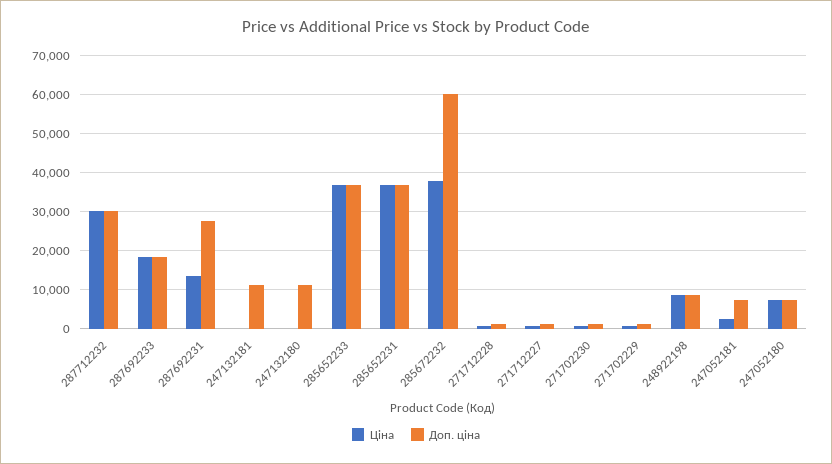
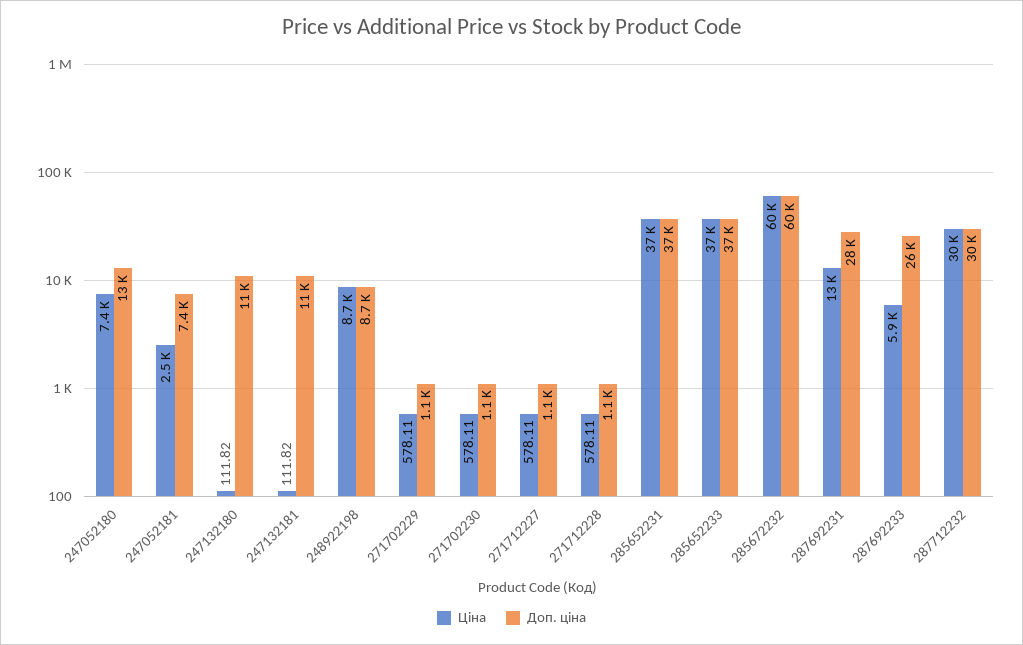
Ціна, 287692233: 18000 -> 5900
Доп. ціна, 287692233: 18000 -> 26000
Ціна, 285672232: 38000 -> 60000
Доп. ціна, 247052180: 8000 -> 13000

